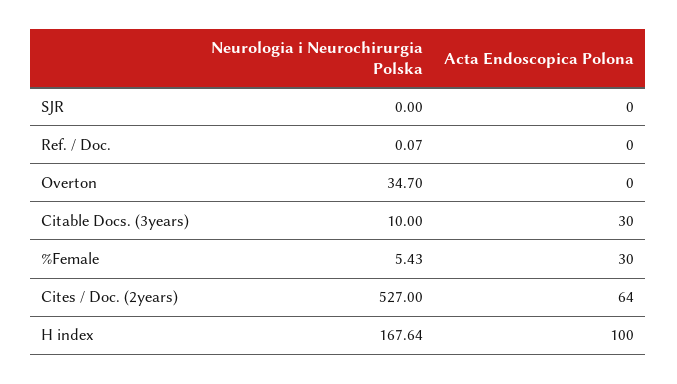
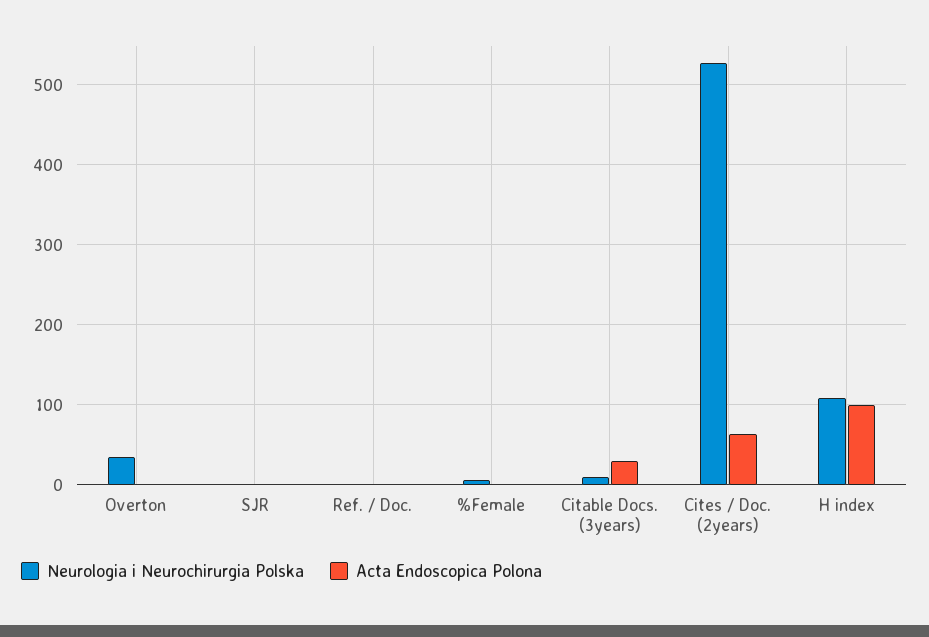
Acta Endoscopica Polona, %Female: 30 -> 0
Neurologia i Neurochirurgia Polska, H index: 167.64 -> 110

